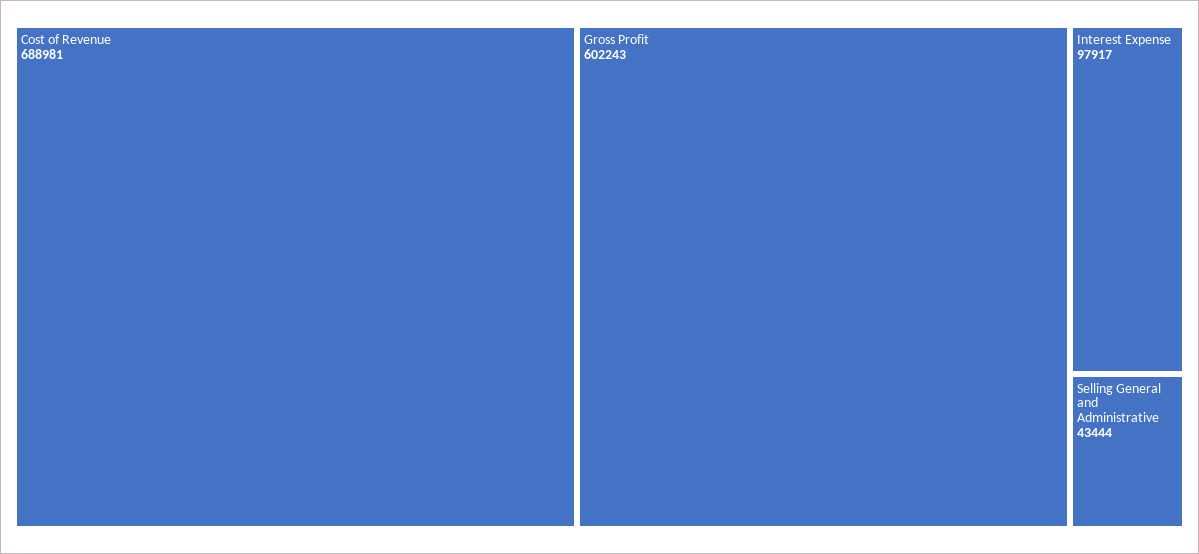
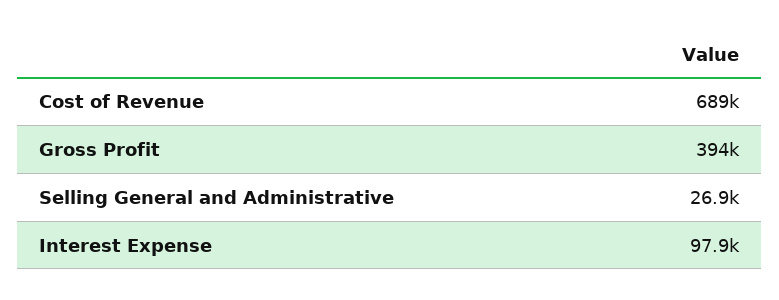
Gross Profit: 602243 -> 394000
Selling General and Administrative: 43444 -> 26900

